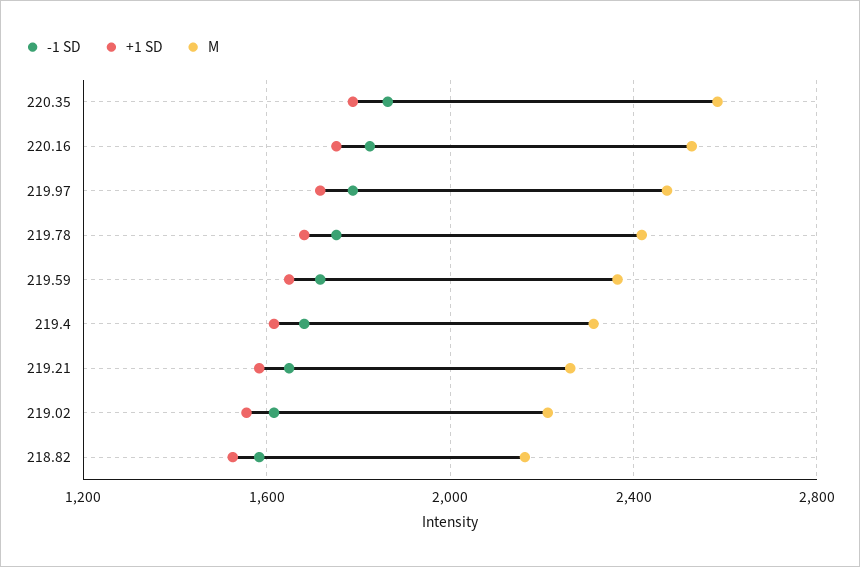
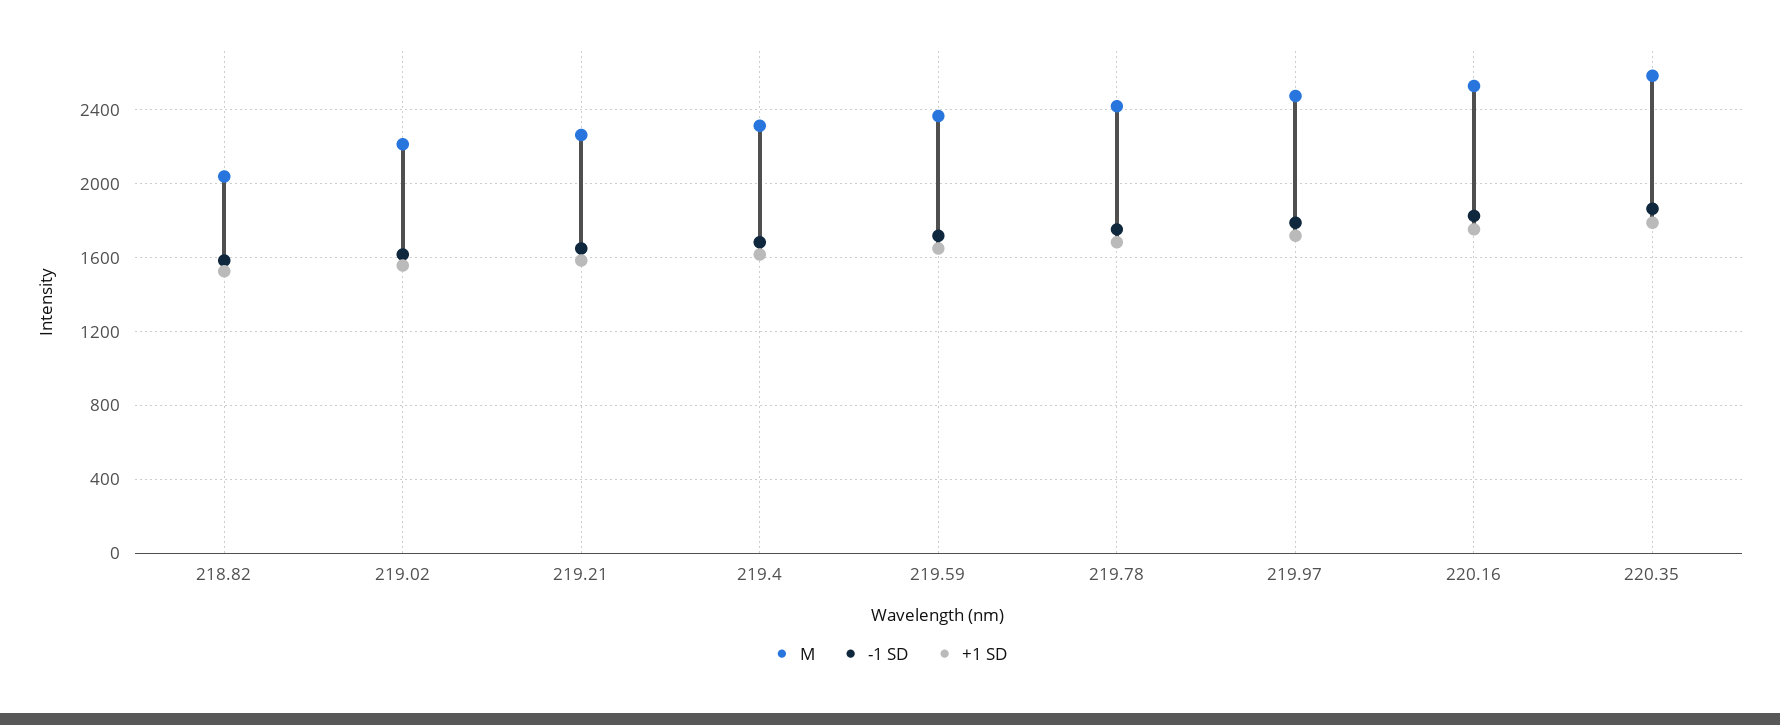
M, 218.82: 2150 -> 2050

